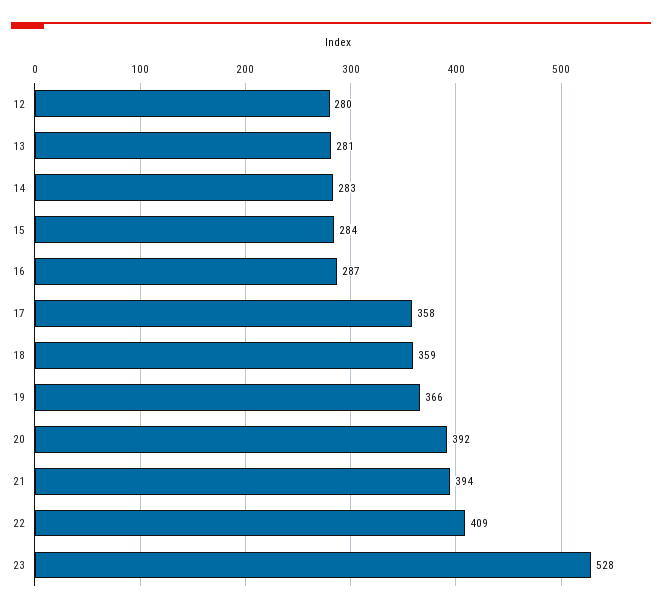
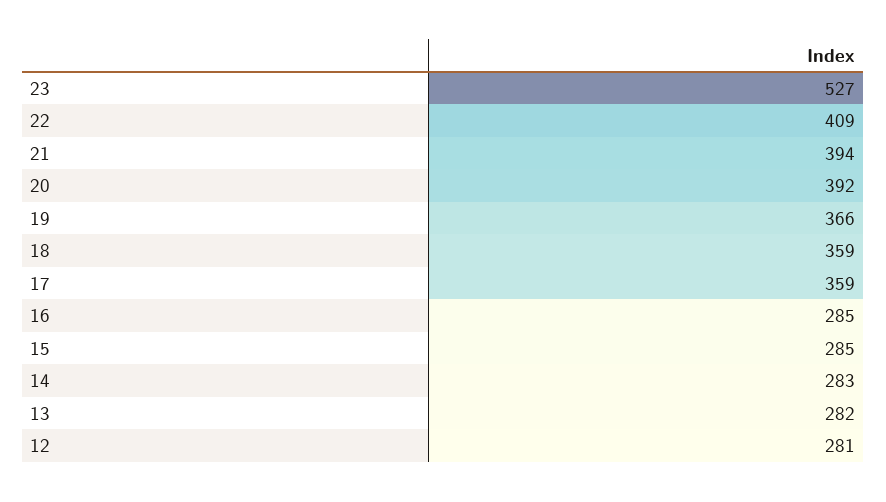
12: 280 -> 281
13: 281 -> 282
15: 284 -> 285
16: 287 -> 285
17: 358 -> 359
23: 528 -> 527

